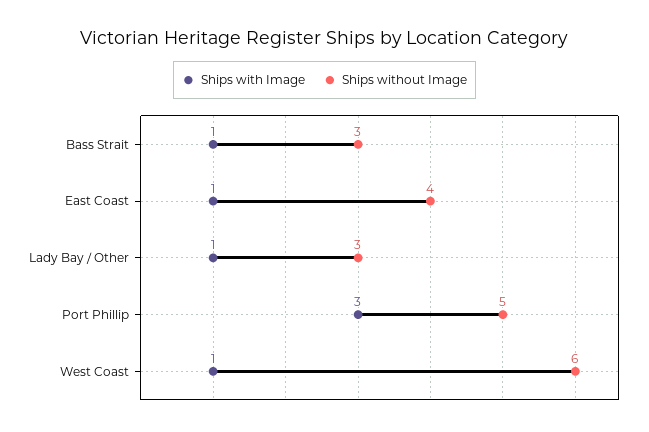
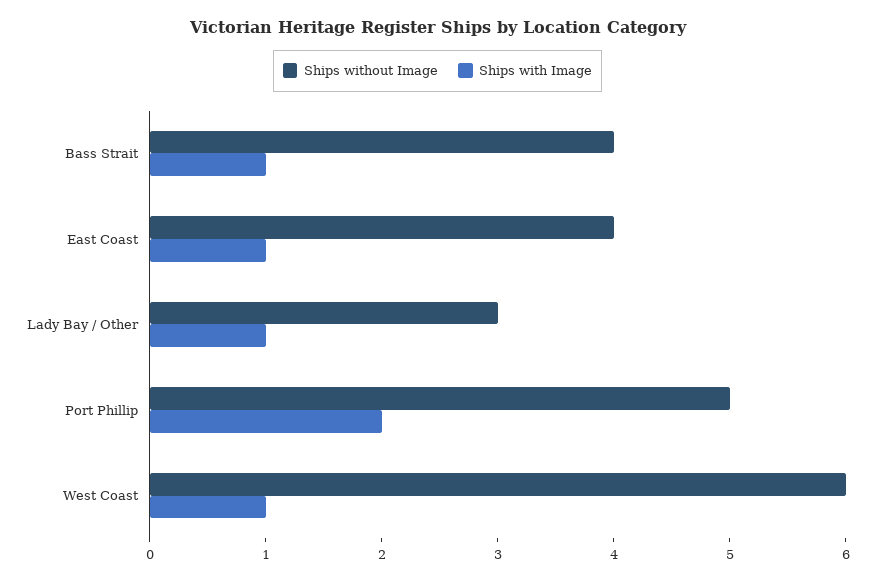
Ships without Image, Bass Strait: 3 -> 4
Ships with Image, Port Phillip: 3 -> 2

